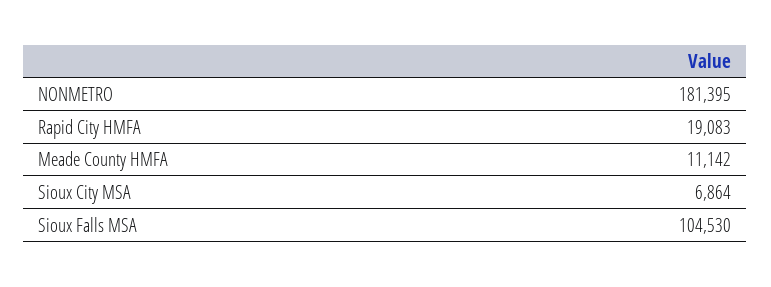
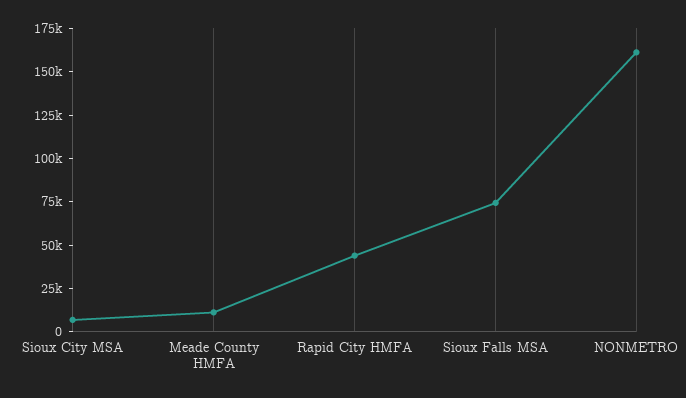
NONMETRO: 181395 -> 160000
Rapid City HMFA: 19083 -> 45000
Sioux Falls MSA: 104530 -> 75000

